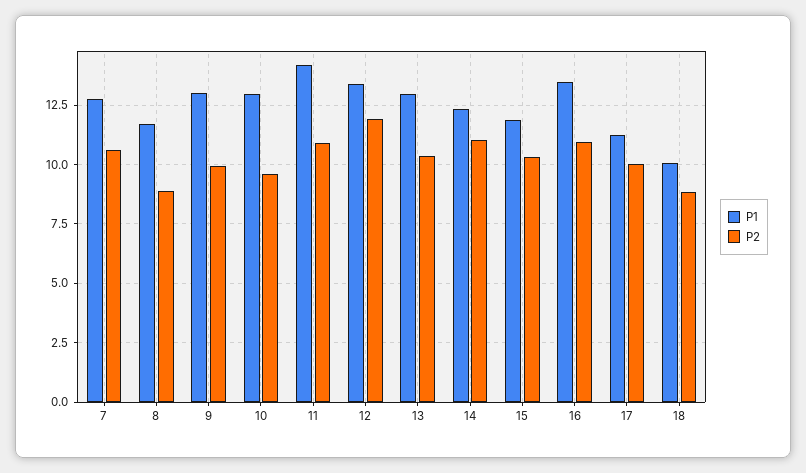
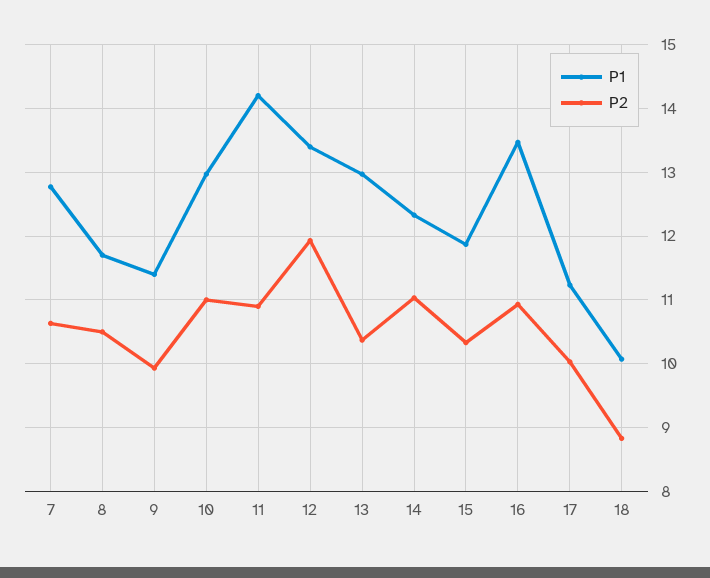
P2, 8: 9 -> 10.5
P1, 9: 13 -> 11.4
P2, 10: 9.5 -> 11

